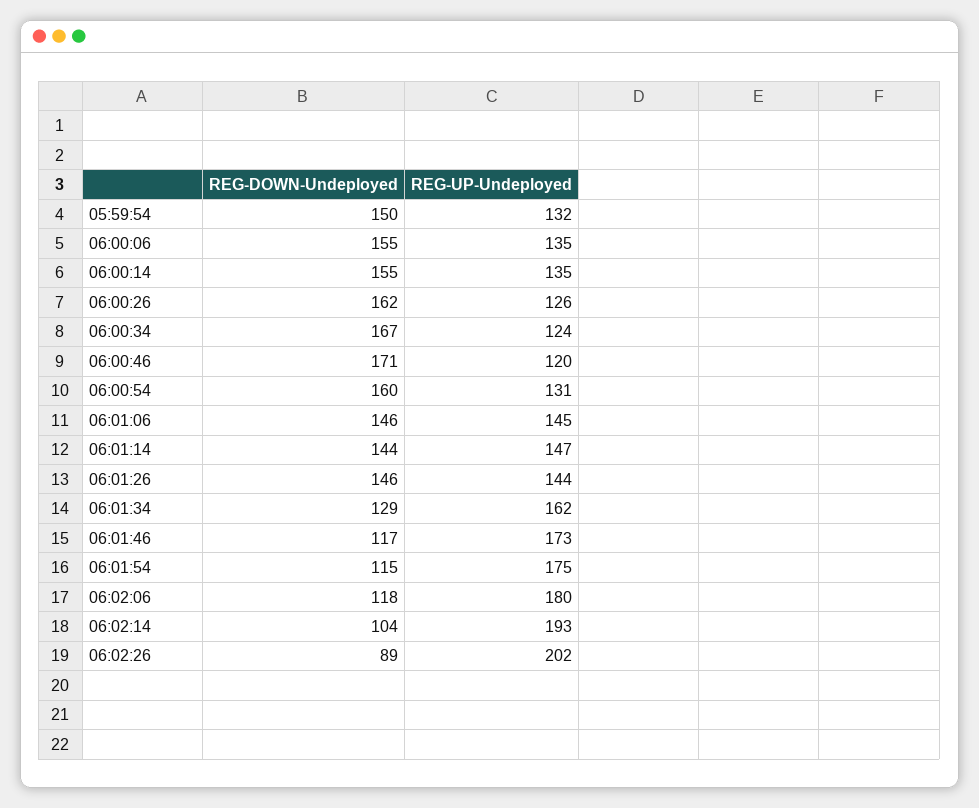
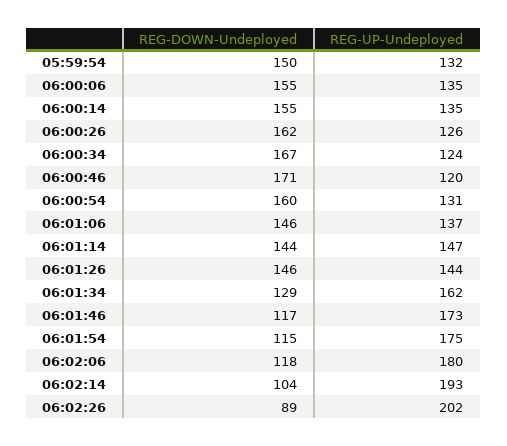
REG-UP-Undeployed, 06:01:06: 145 -> 137

